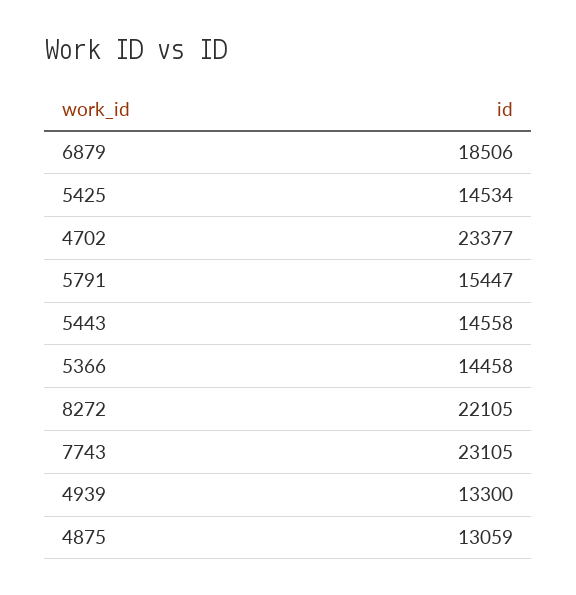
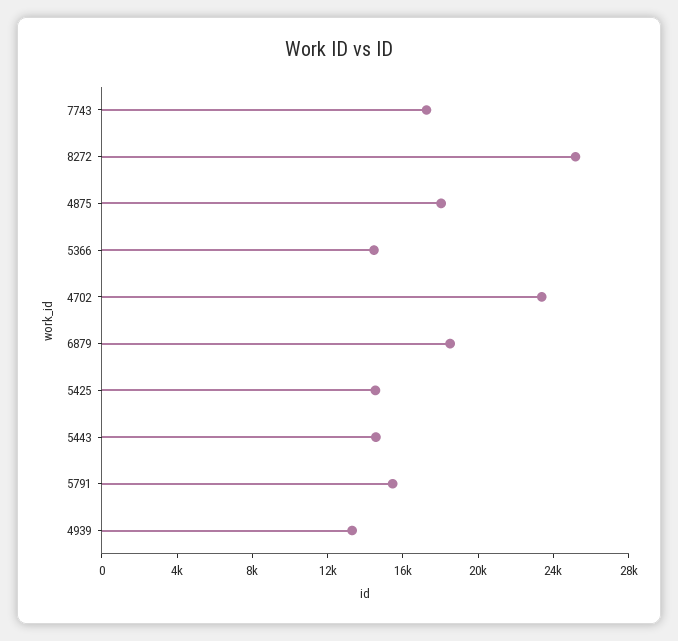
8272: 22105 -> 25000
7743: 23105 -> 17000
4875: 13059 -> 18000

